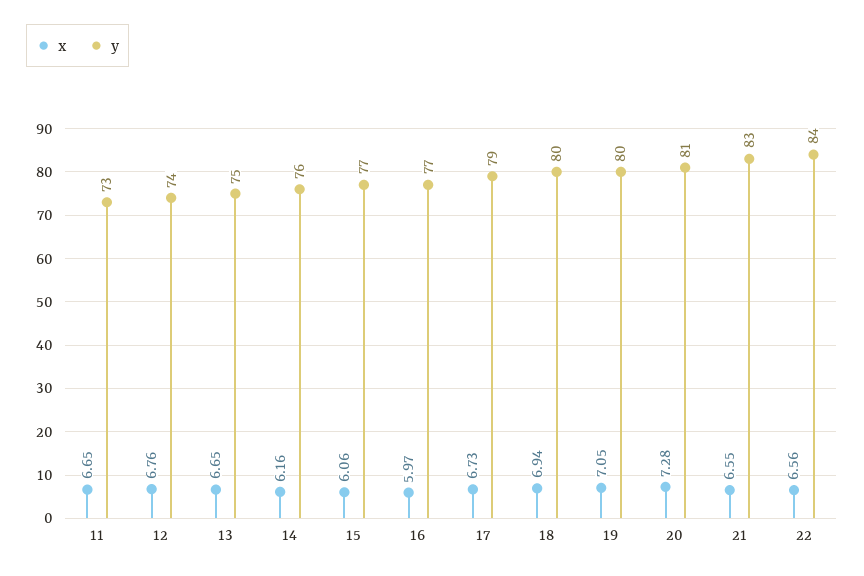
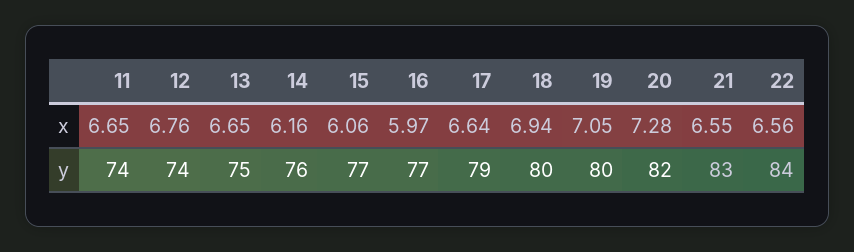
y, 11: 73 -> 74
x, 17: 6.73 -> 6.64
y, 20: 81 -> 82

